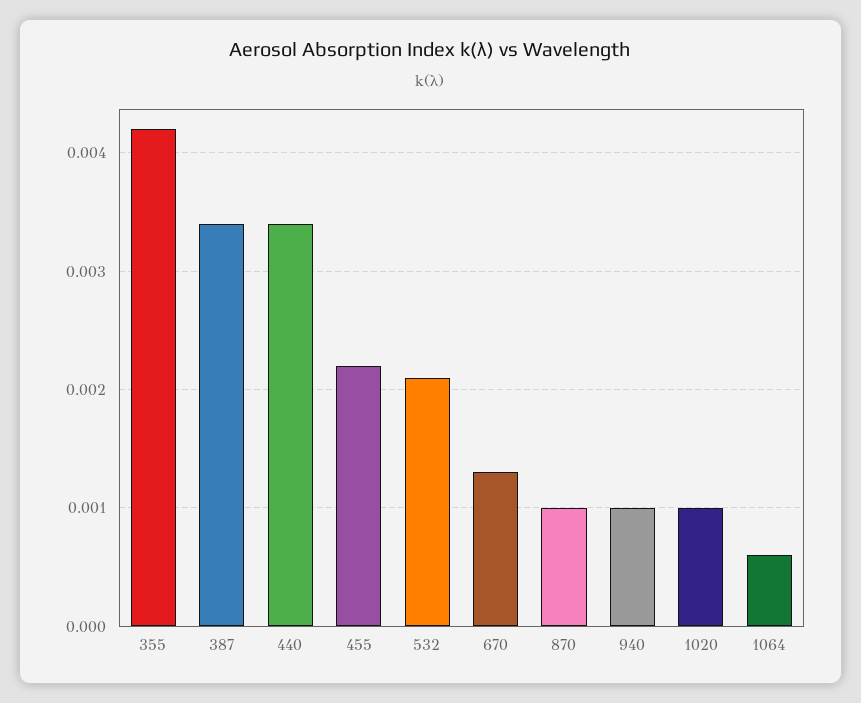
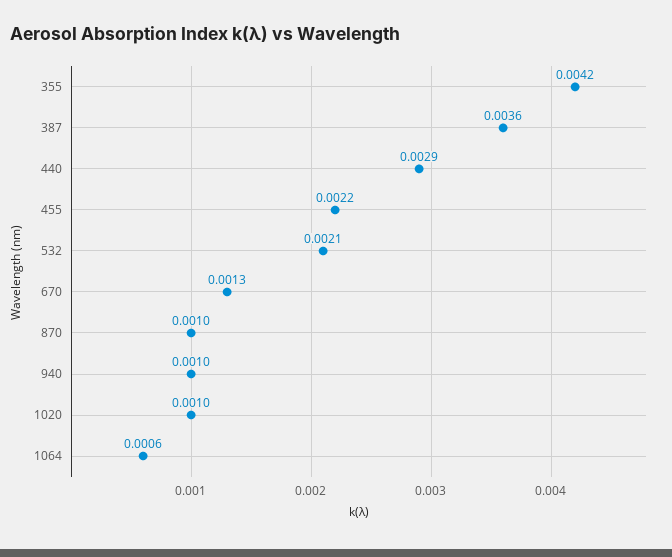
387: 0.0034 -> 0.0036
440: 0.0034 -> 0.0029

